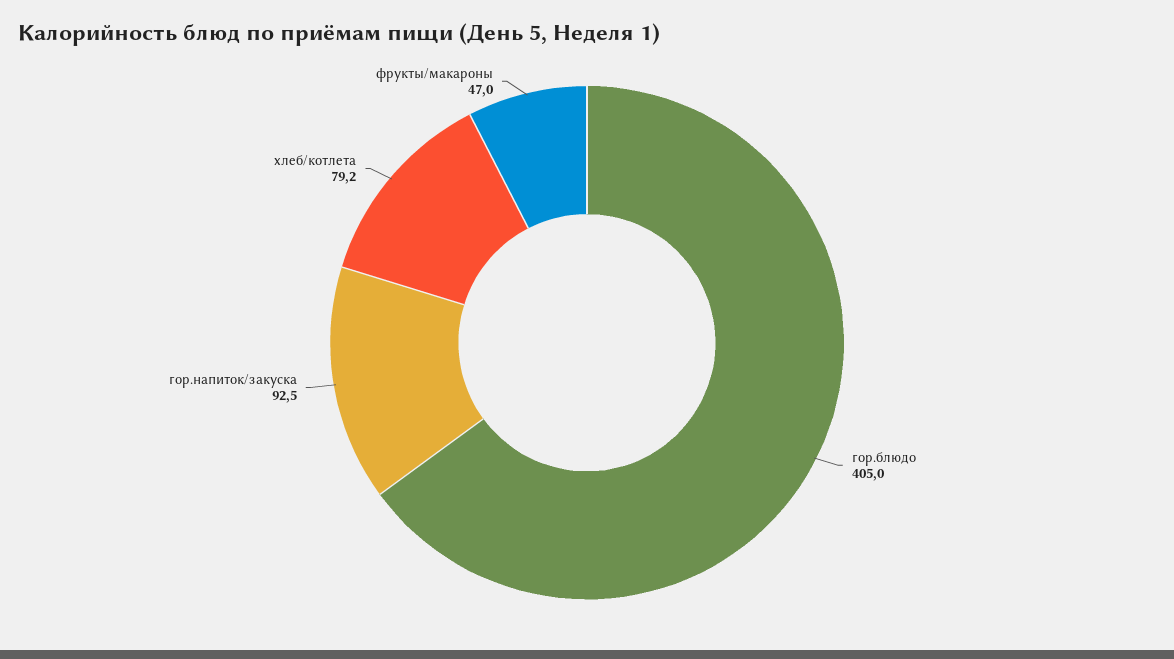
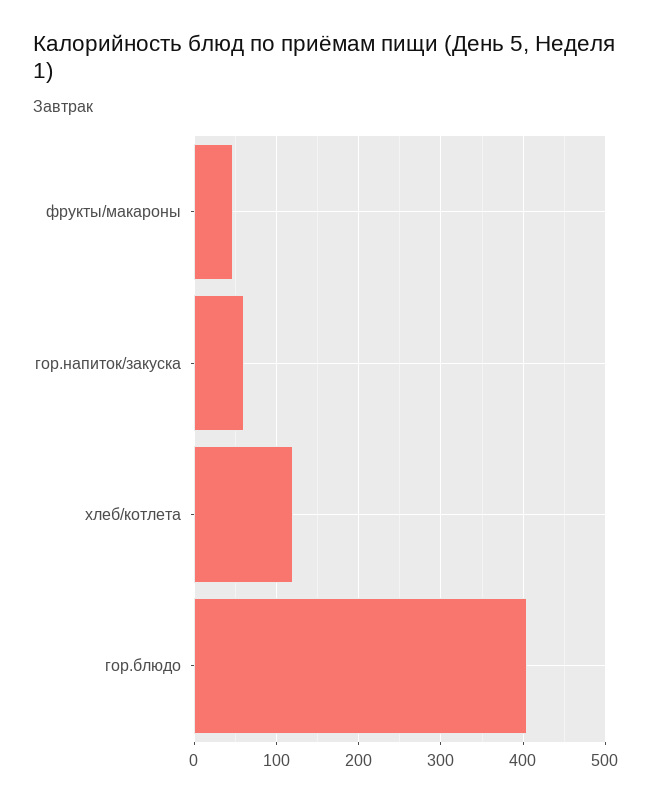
гор.напиток/закуска: 92.5 -> 60
хлеб/котлета: 79.2 -> 120

